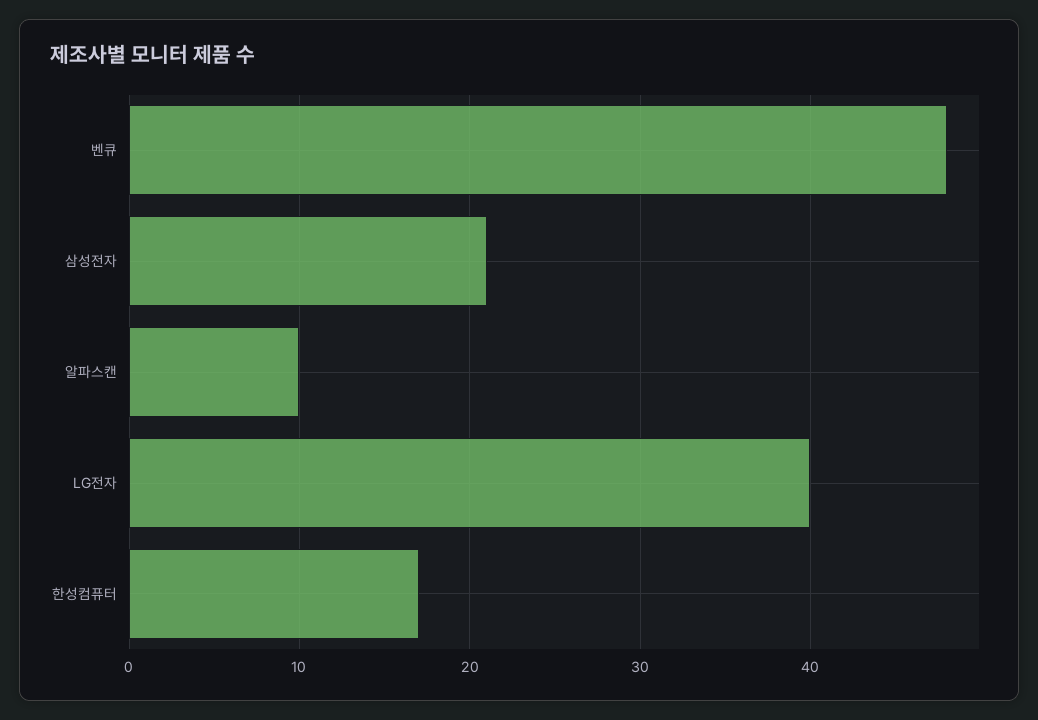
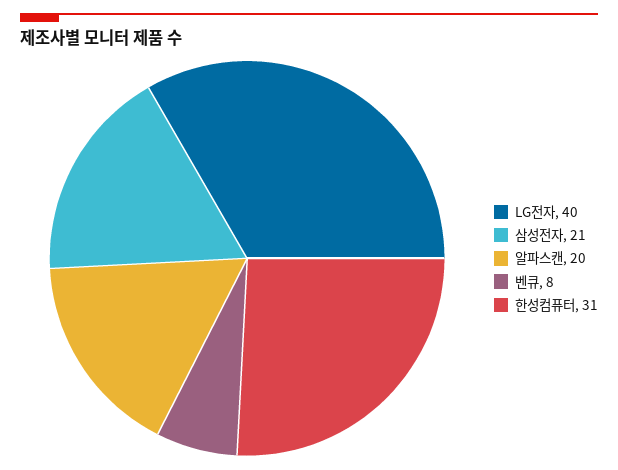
벤큐: 48 -> 8
알파스캔: 10 -> 20
한성컴퓨터: 17 -> 31

